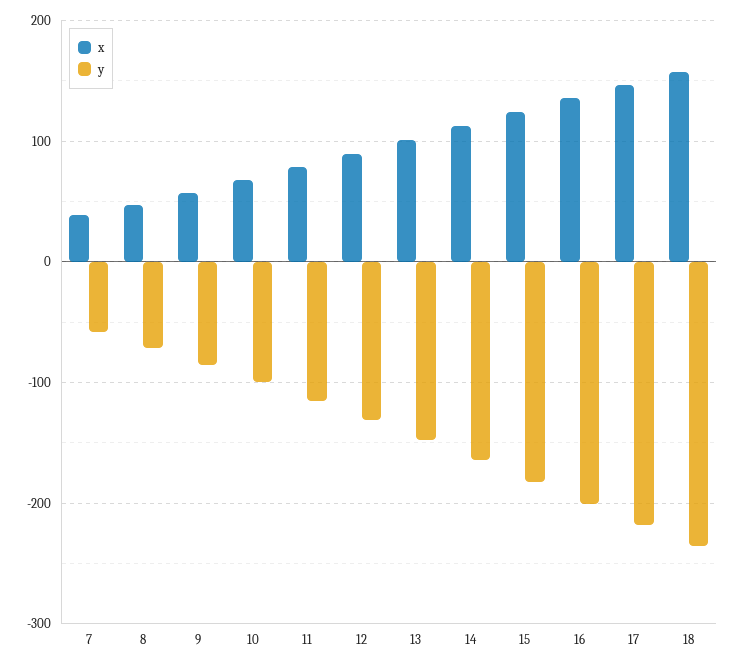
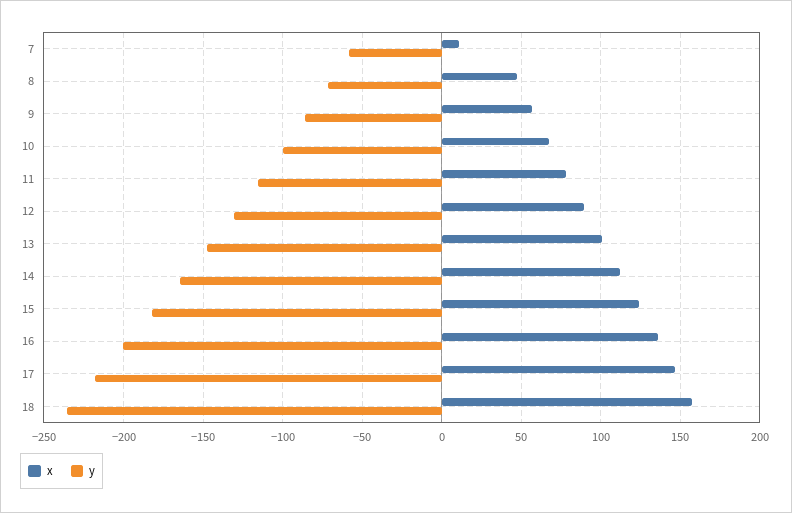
x, 7: 40 -> 10

